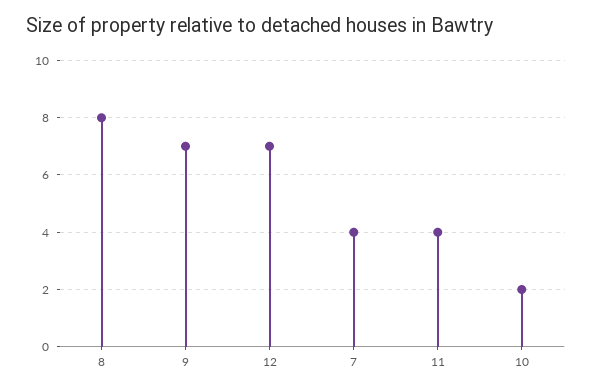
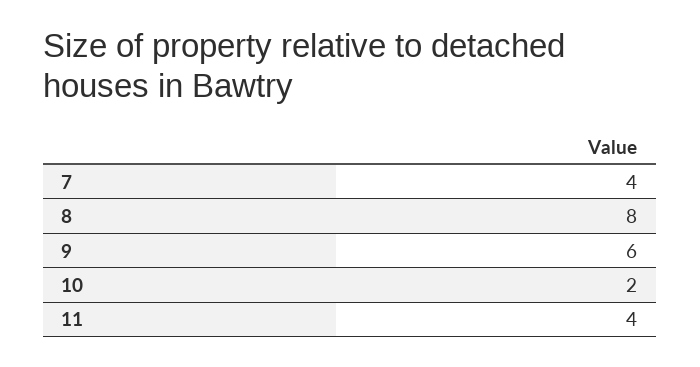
9: 7 -> 6
12: 7 -> none

